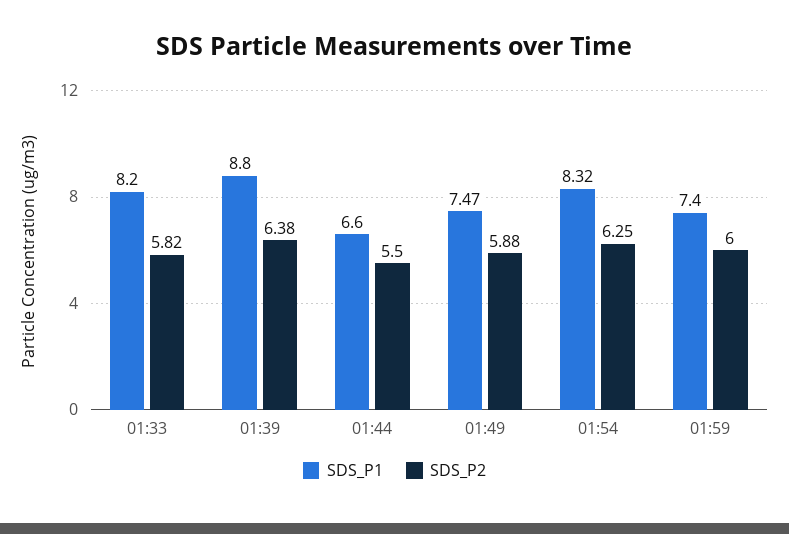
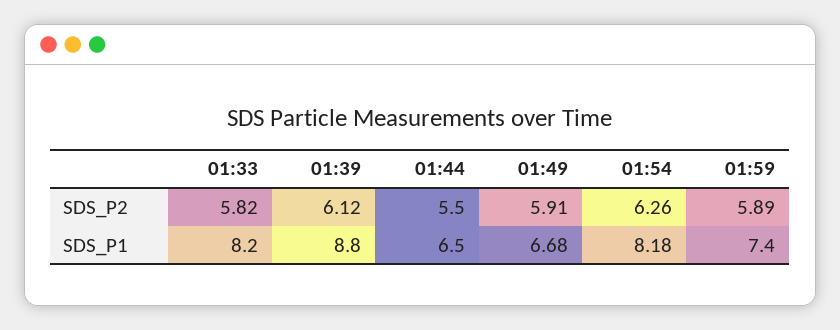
SDS_P2, 01:39: 6.38 -> 6.12
SDS_P1, 01:44: 6.6 -> 6.5
SDS_P1, 01:49: 7.47 -> 6.68
SDS_P2, 01:49: 5.88 -> 5.91
SDS_P1, 01:54: 8.32 -> 8.18
SDS_P2, 01:54: 6.25 -> 6.26
SDS_P2, 01:59: 6 -> 5.89

